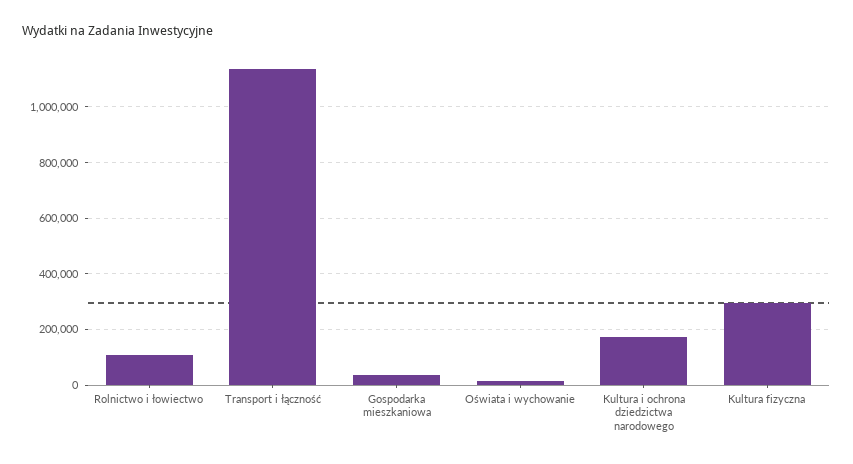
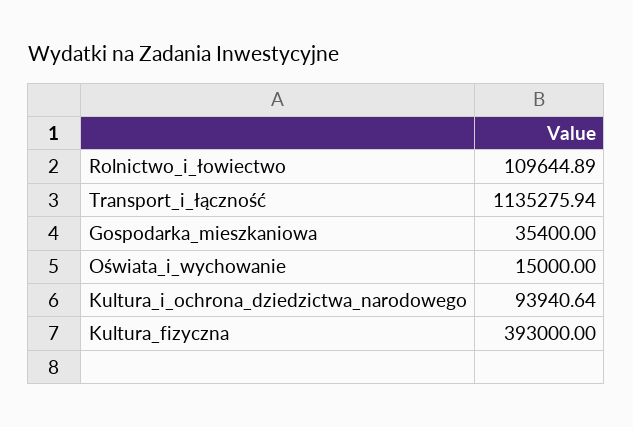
Kultura i ochrona dziedzictwa narodowego: 175000 -> 93940.64
Kultura fizyczna: 300000 -> 393000

